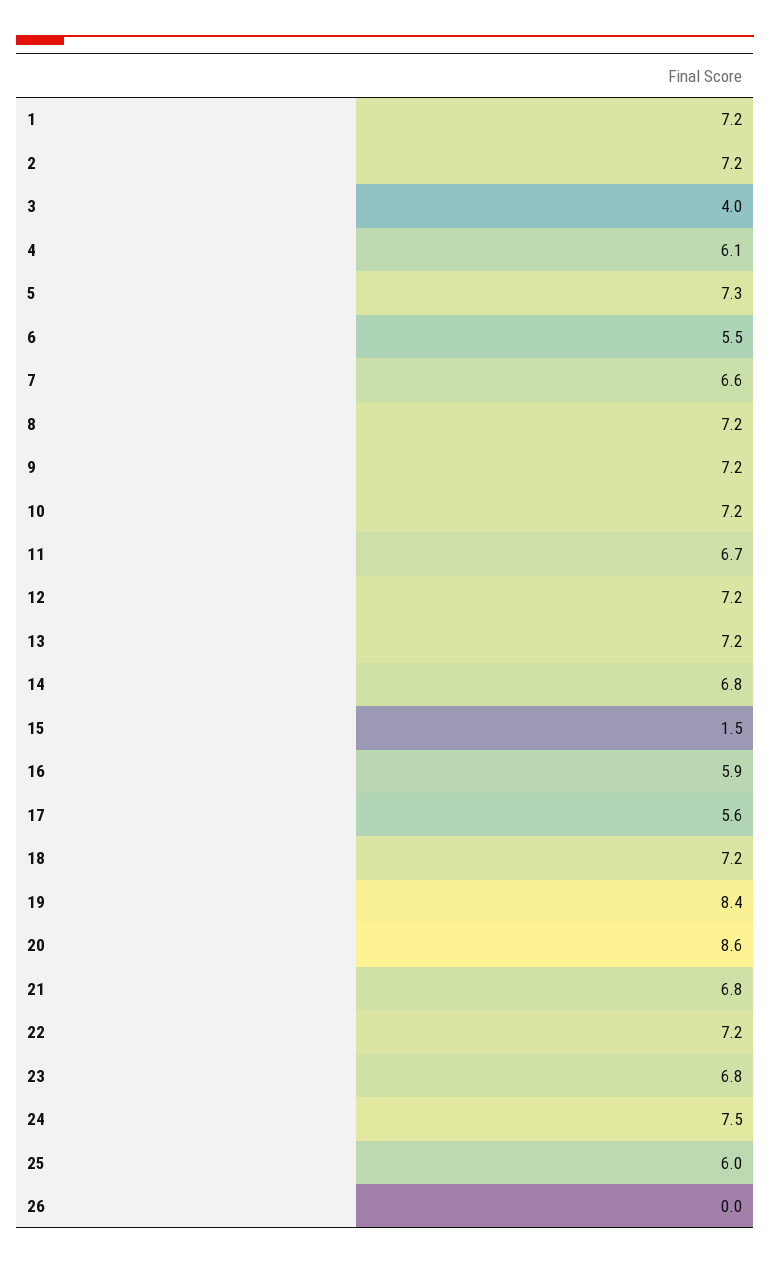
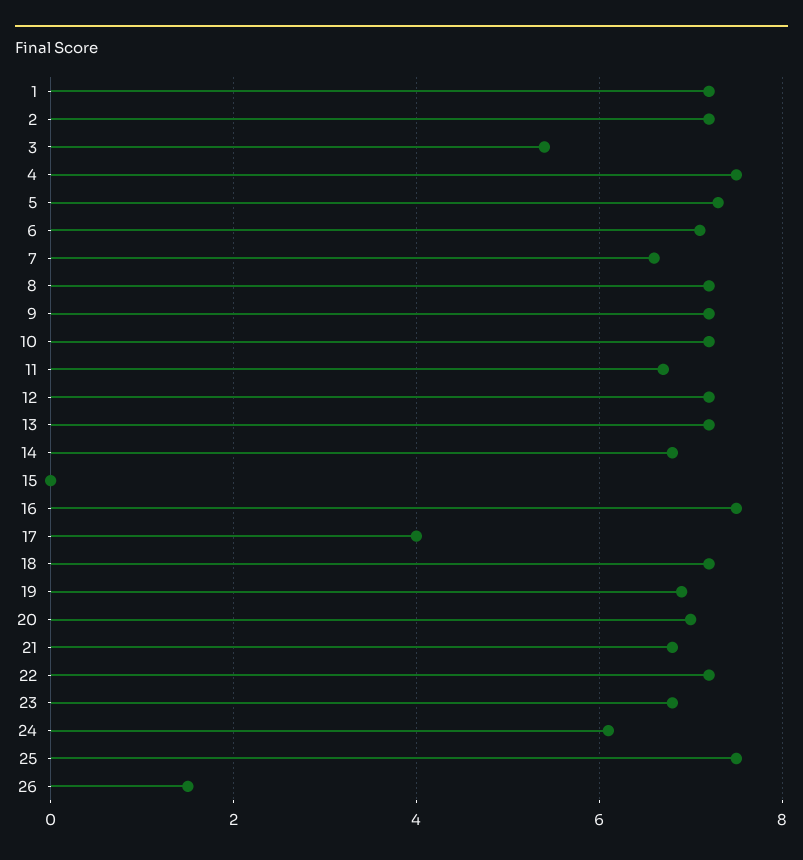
3: 4 -> 5.5
4: 6.1 -> 7.5
6: 5.5 -> 7
15: 1.5 -> 0
16: 5.9 -> 7.5
17: 5.6 -> 4
19: 8.4 -> 7
20: 8.6 -> 7
24: 7.5 -> 6
25: 6 -> 7.5
26: 0 -> 1.5

